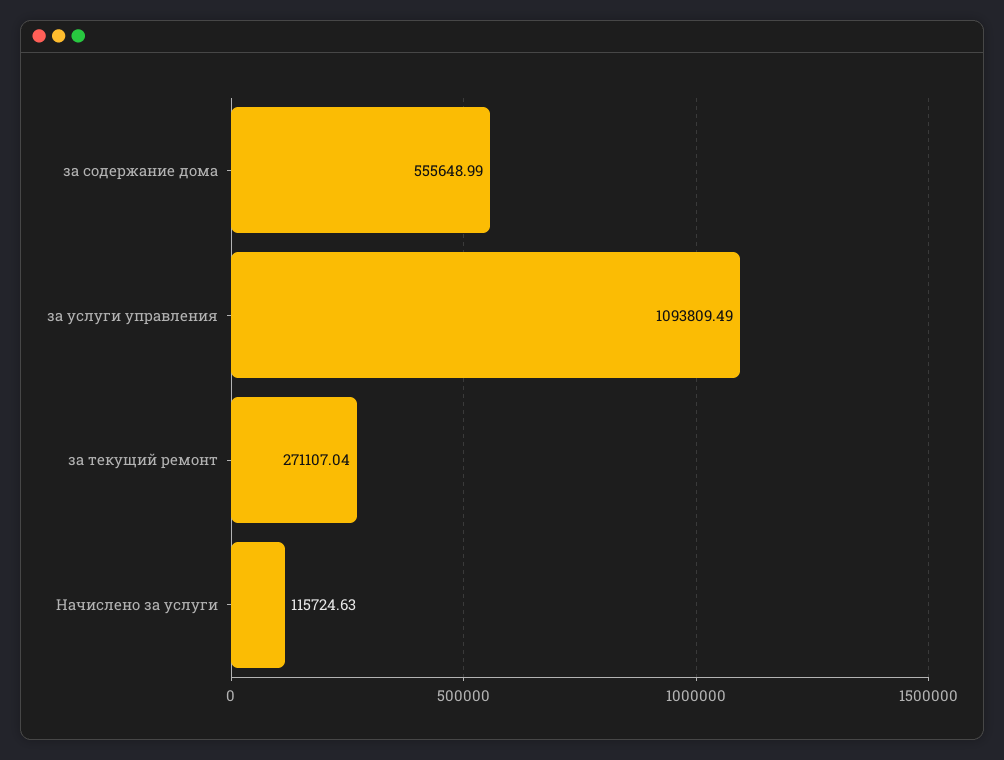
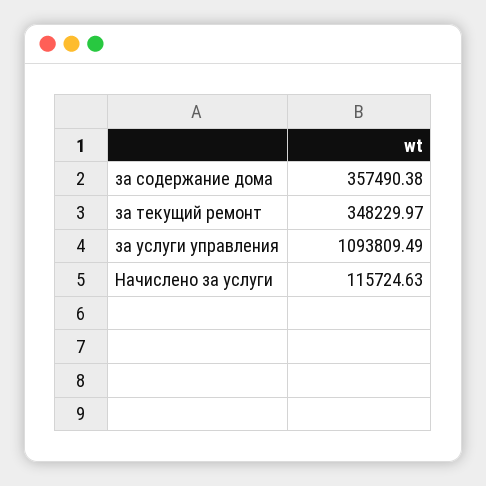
за содержание дома: 555648.99 -> 357490.38
за текущий ремонт: 271107.04 -> 348229.97

